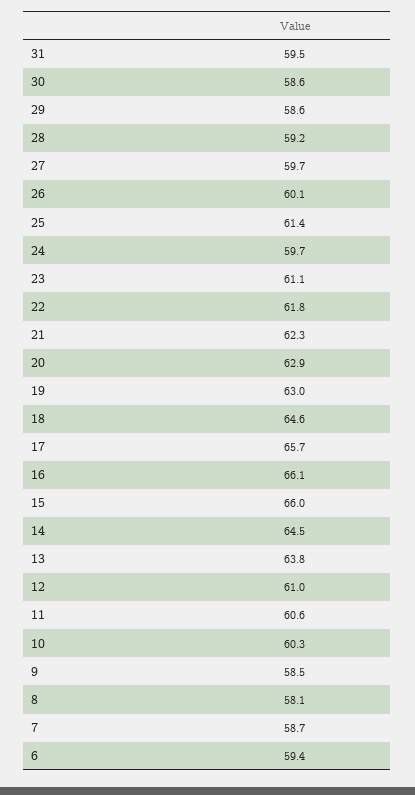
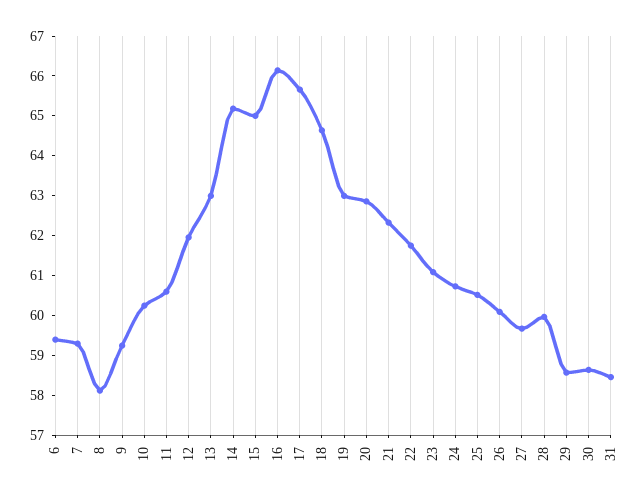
31: 59.5 -> 58.5
28: 59.2 -> 60
25: 61.4 -> 60.5
24: 59.7 -> 60.75
15: 66 -> 65
14: 64.5 -> 65.25
13: 63.8 -> 63
12: 61 -> 62
9: 58.5 -> 59.25
7: 58.7 -> 59.25

